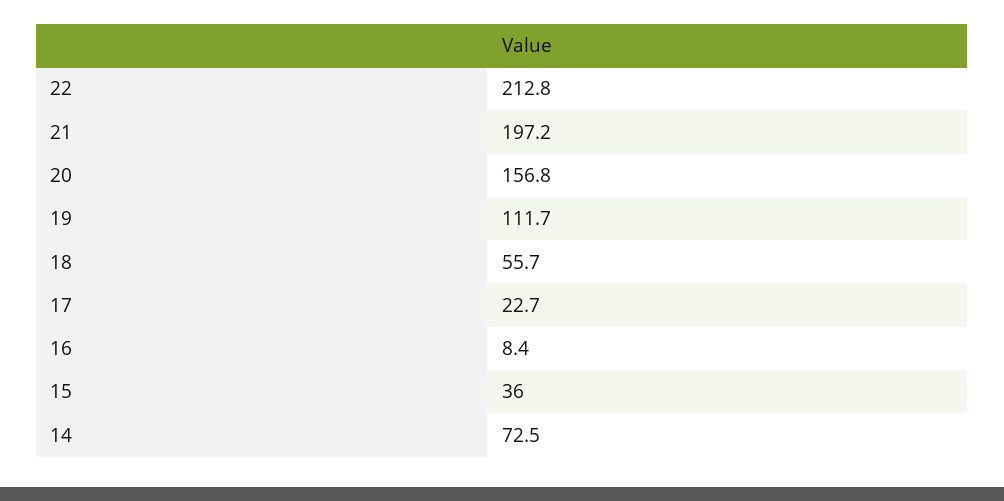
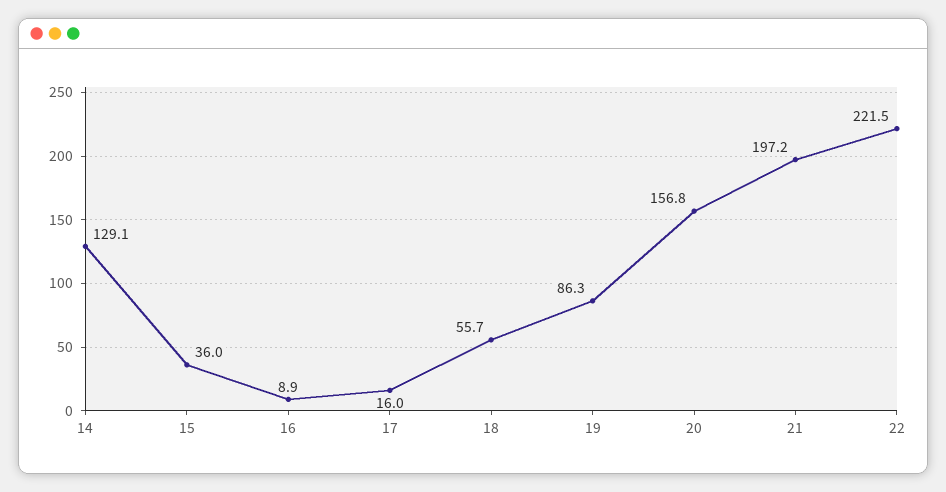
22: 212.8 -> 221.5
19: 111.7 -> 86.3
17: 22.7 -> 16
16: 8.4 -> 8.9
14: 72.5 -> 129.1

